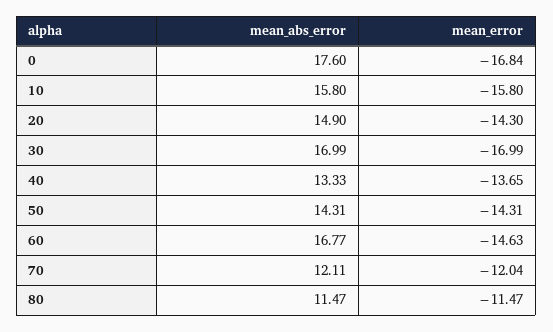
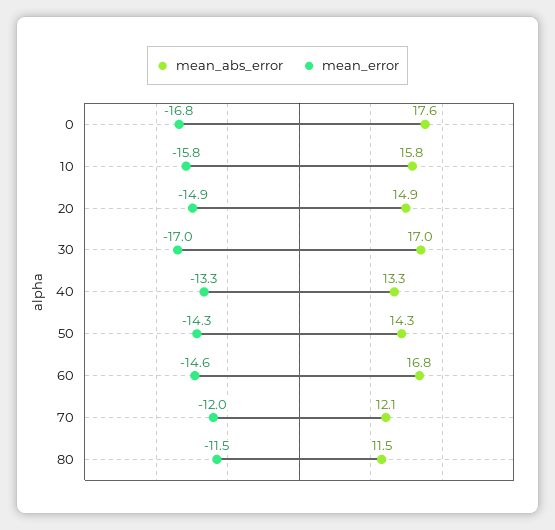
mean_error, 20: -14.3 -> -14.9
mean_error, 40: -13.65 -> -13.3

